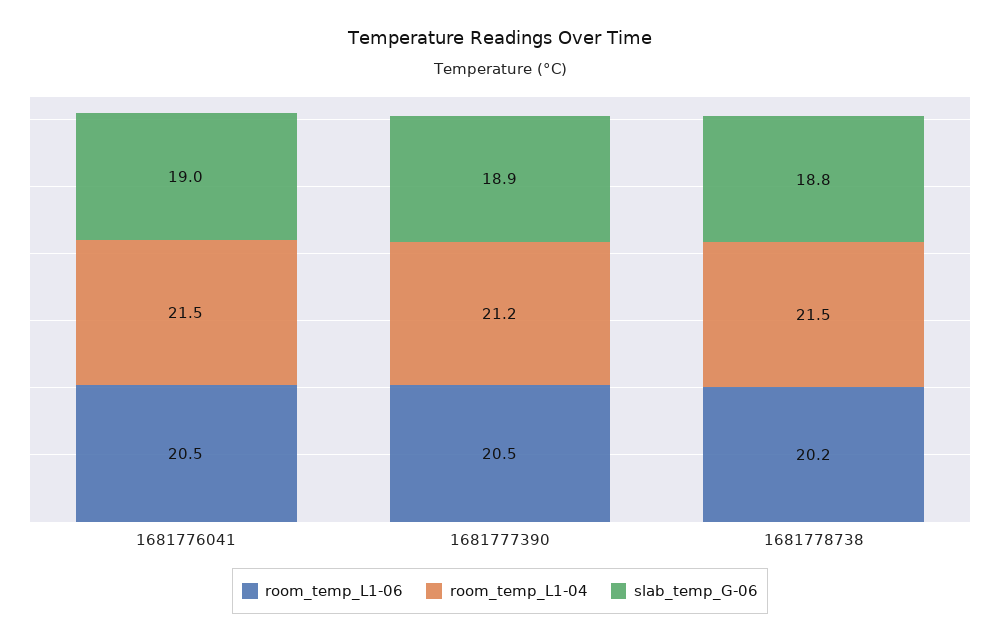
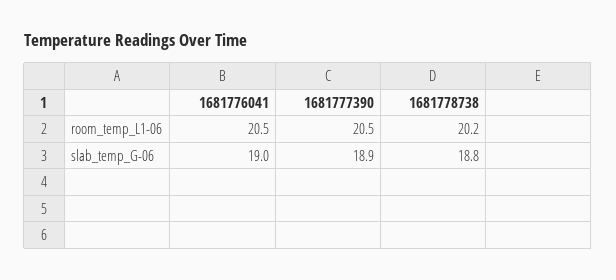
room_temp_L1-04, 1681776041: 21.5 -> none
room_temp_L1-04, 1681777390: 21.2 -> none
room_temp_L1-04, 1681778738: 21.5 -> none

